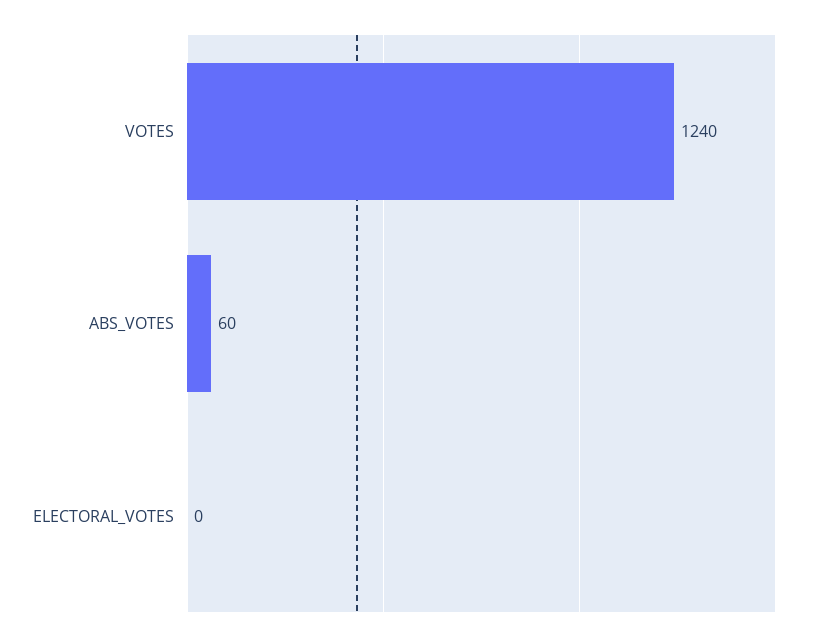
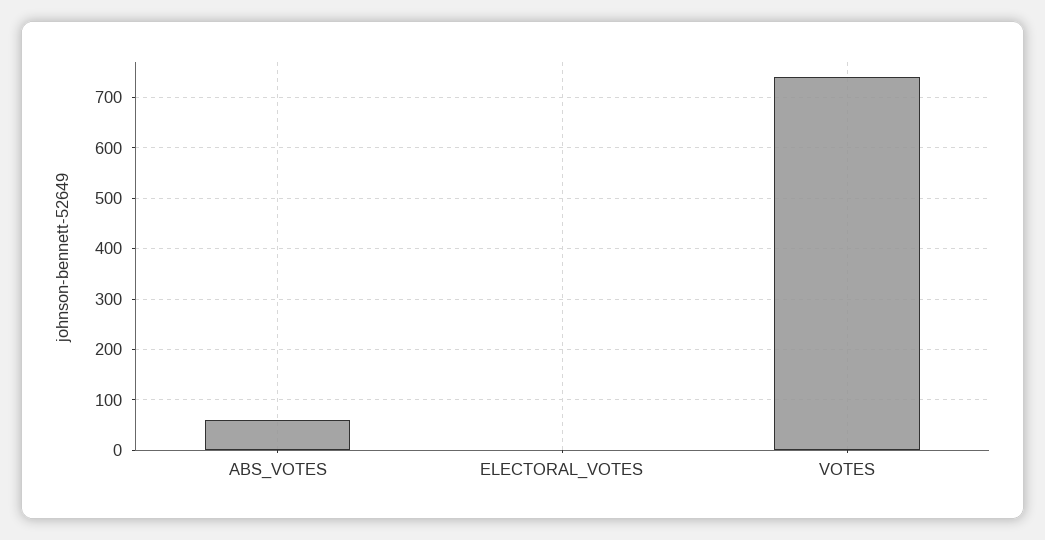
VOTES: 1240 -> 740

